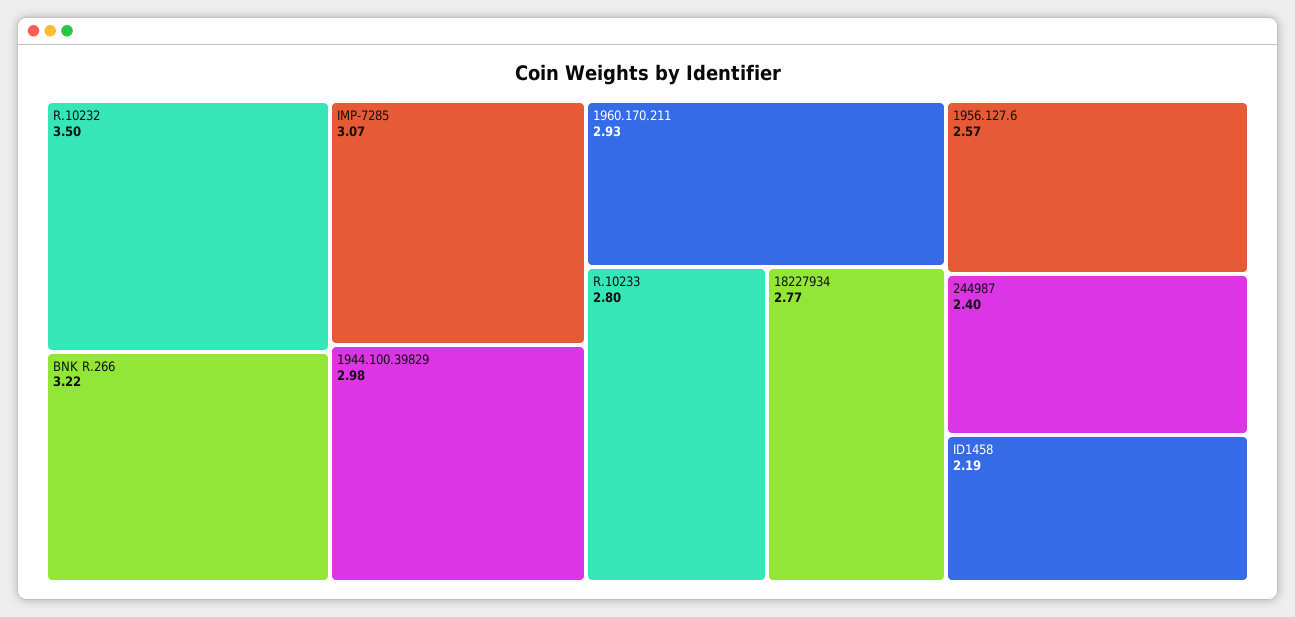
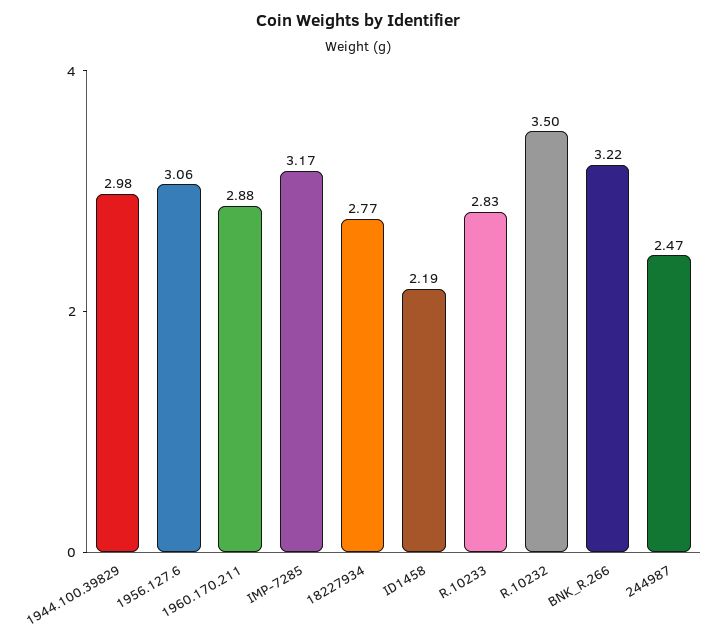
IMP-7285: 3.07 -> 3.17
1960.170.211: 2.93 -> 2.88
R.10233: 2.8 -> 2.83
1956.127.6: 2.57 -> 3.06
244987: 2.4 -> 2.47

